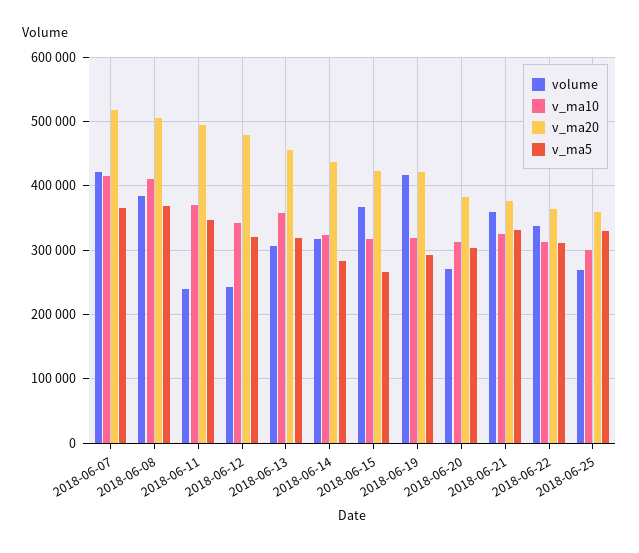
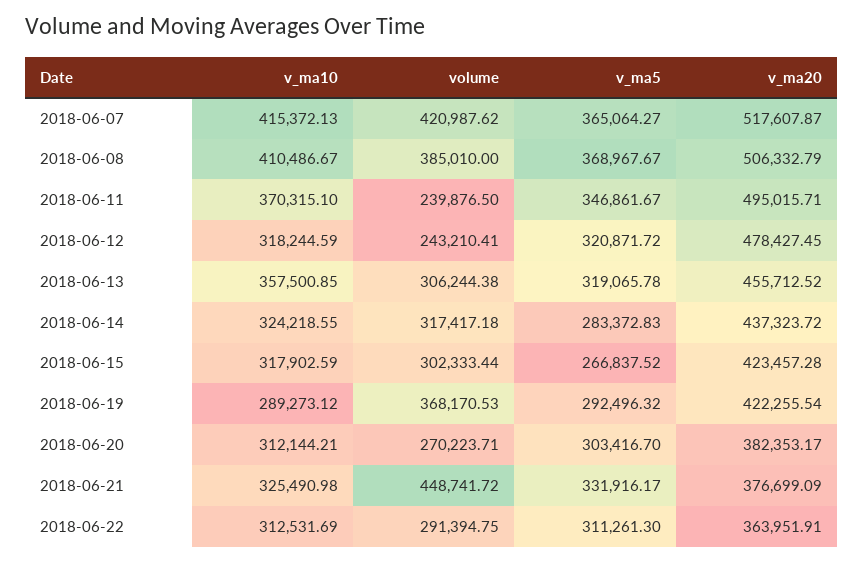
v_ma10, 2018-06-12: 340000 -> 318244.59
volume, 2018-06-15: 370000 -> 302333.44
volume, 2018-06-19: 420000 -> 368170.53
v_ma10, 2018-06-19: 320000 -> 289273.12
volume, 2018-06-21: 360000 -> 448741.72
volume, 2018-06-22: 340000 -> 291394.75
volume, 2018-06-25: 270000 -> none
v_ma10, 2018-06-25: 300000 -> none
v_ma20, 2018-06-25: 360000 -> none
v_ma5, 2018-06-25: 330000 -> none

